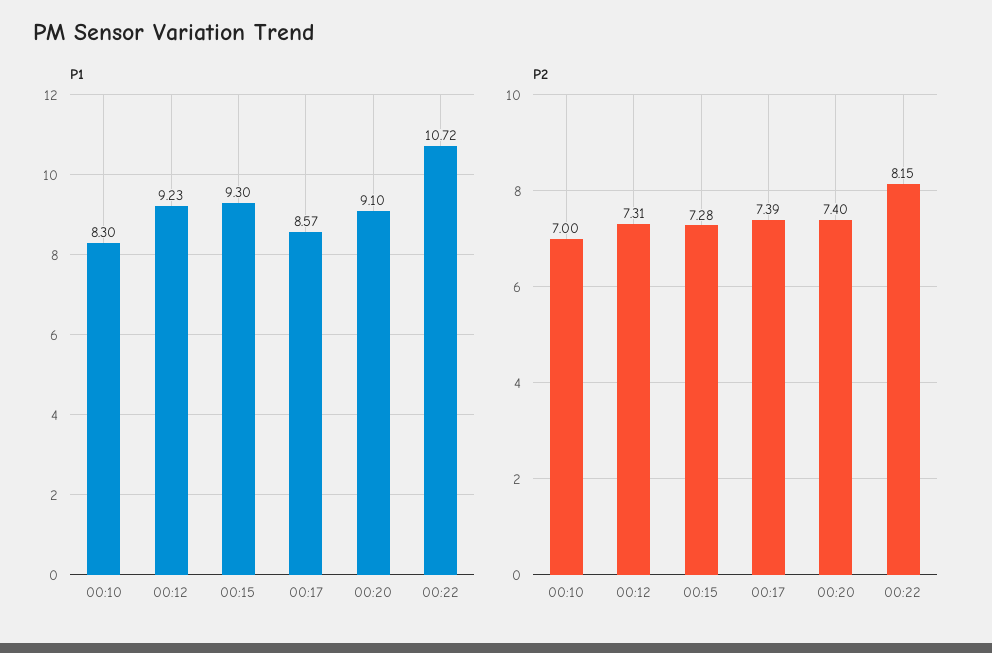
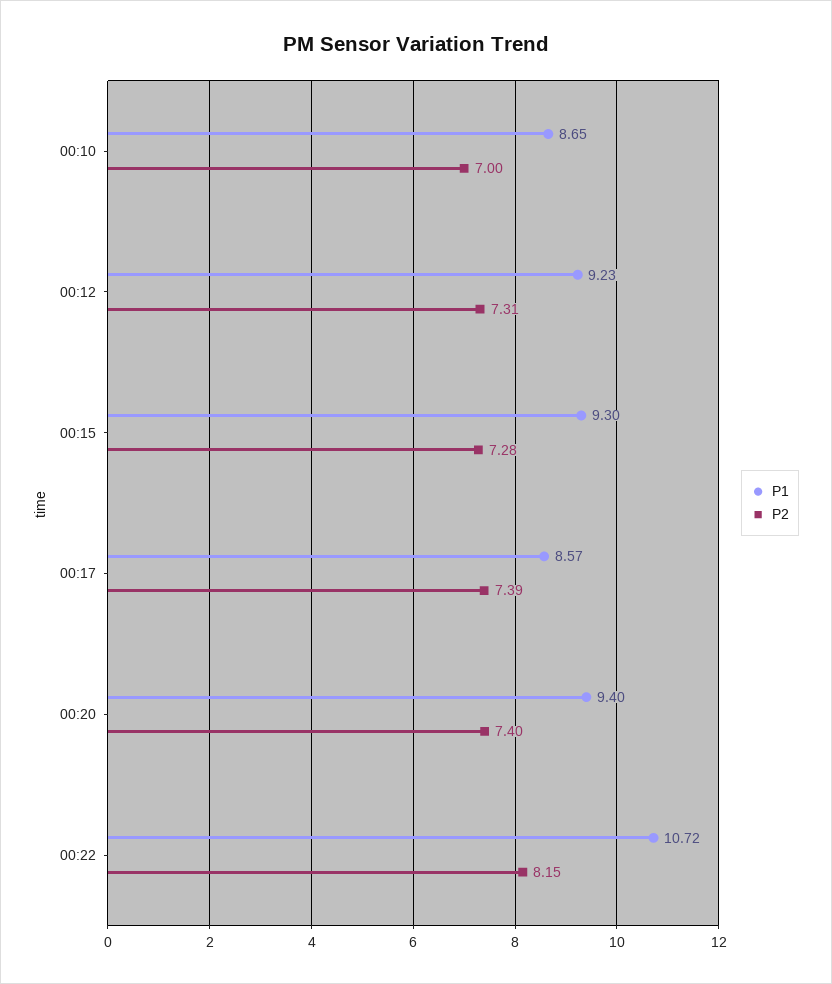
P1, 00:10: 8.3 -> 8.65
P1, 00:20: 9.1 -> 9.4

